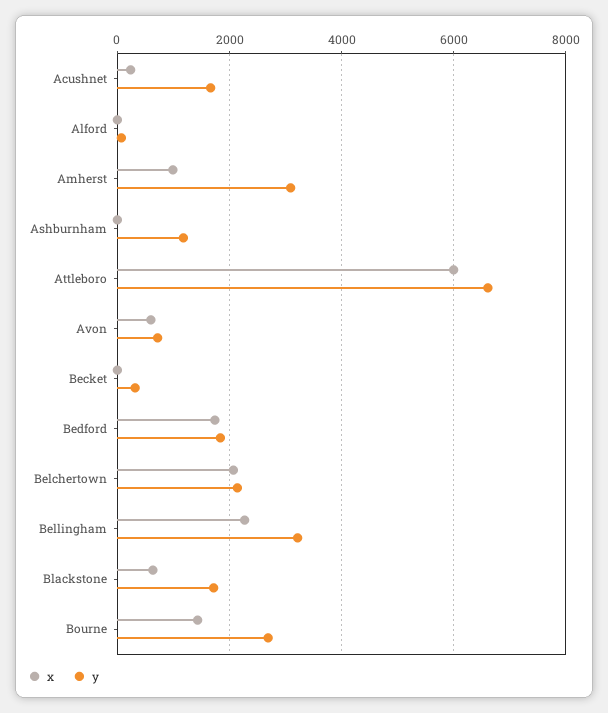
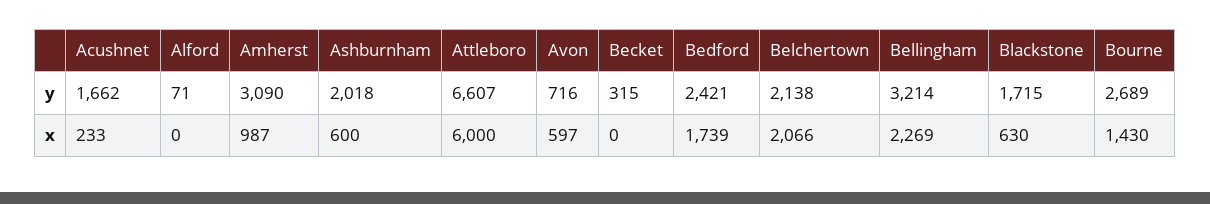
x, Ashburnham: 0 -> 600
y, Ashburnham: 1200 -> 2018
y, Bedford: 1800 -> 2421

